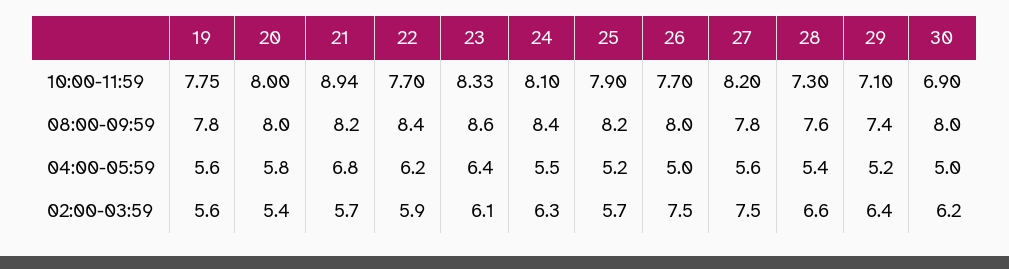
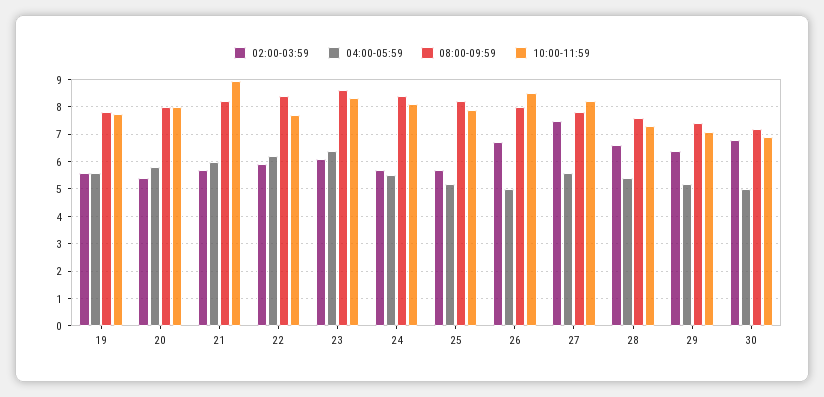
10:00-11:59, 26: 7.7 -> 8.5
08:00-09:59, 30: 8 -> 7.25
04:00-05:59, 21: 6.8 -> 6
02:00-03:59, 24: 6.3 -> 5.75
02:00-03:59, 26: 7.5 -> 6.75
02:00-03:59, 30: 6.2 -> 6.75

